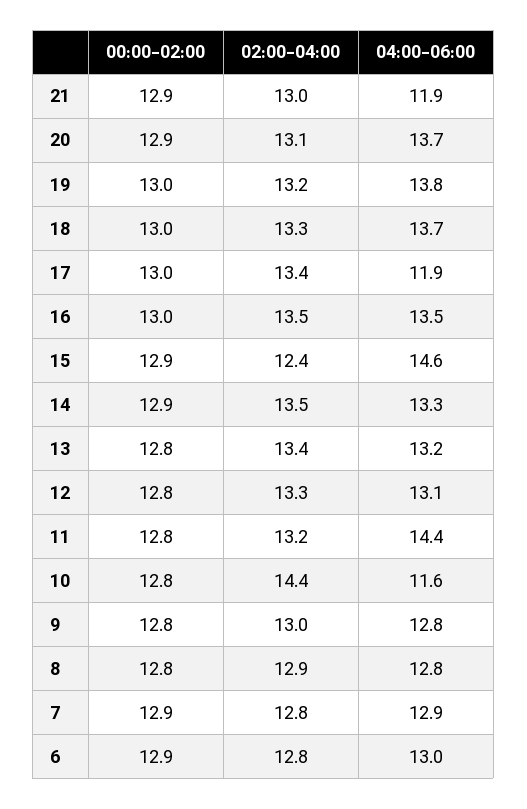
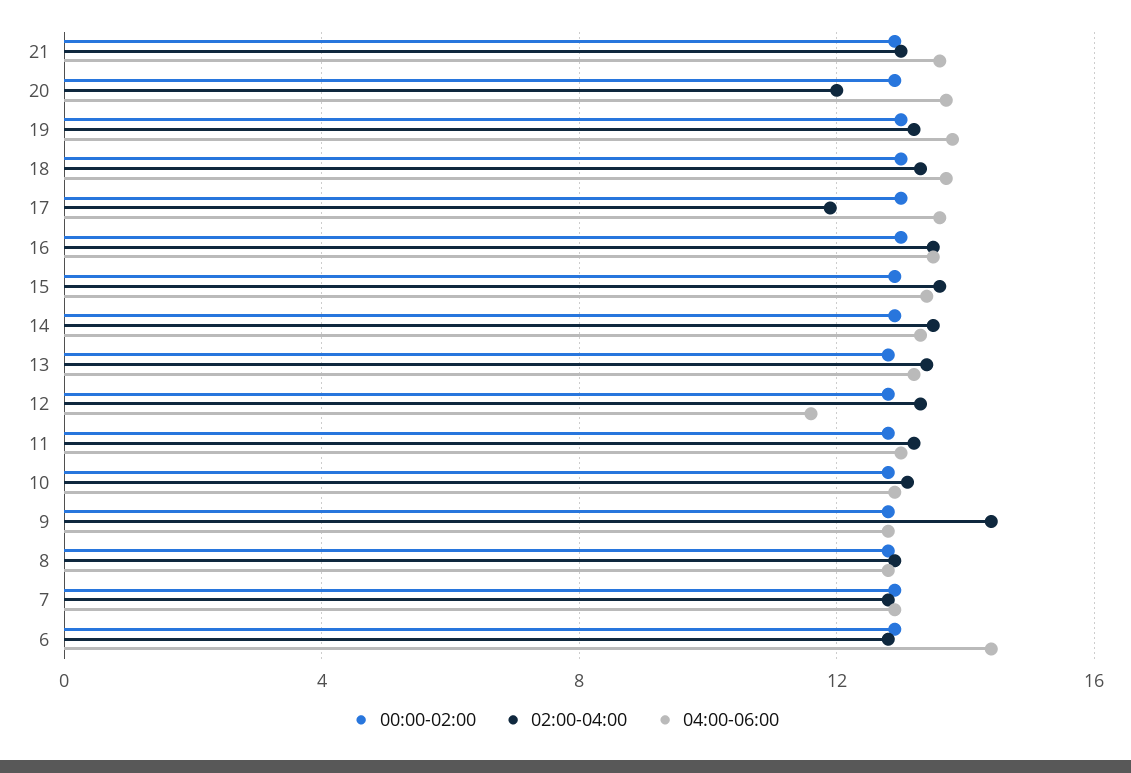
04:00-06:00, 21: 11.9 -> 13.5
02:00-04:00, 20: 13.1 -> 12
02:00-04:00, 17: 13.4 -> 12
04:00-06:00, 17: 11.9 -> 13.5
02:00-04:00, 15: 12.4 -> 13.5
04:00-06:00, 15: 14.6 -> 13.5
04:00-06:00, 12: 13.1 -> 11.5
04:00-06:00, 11: 14.4 -> 13
02:00-04:00, 10: 14.4 -> 13
04:00-06:00, 10: 11.6 -> 13
02:00-04:00, 9: 13 -> 14.5
04:00-06:00, 6: 13 -> 14.5

